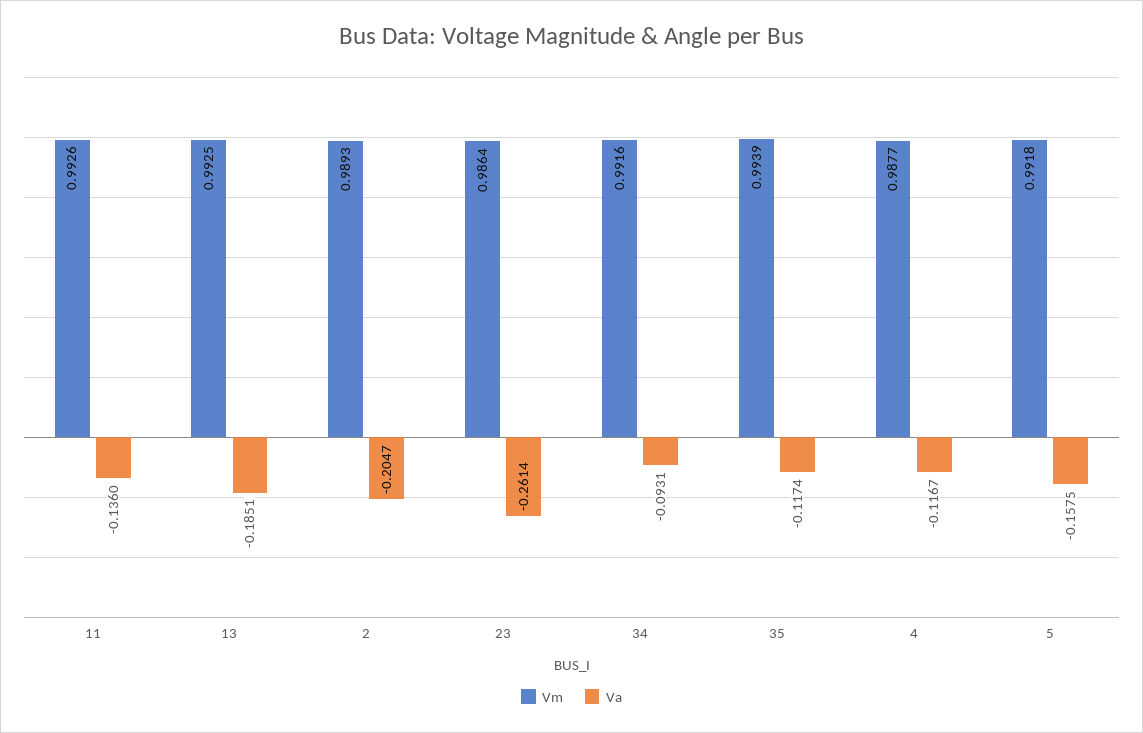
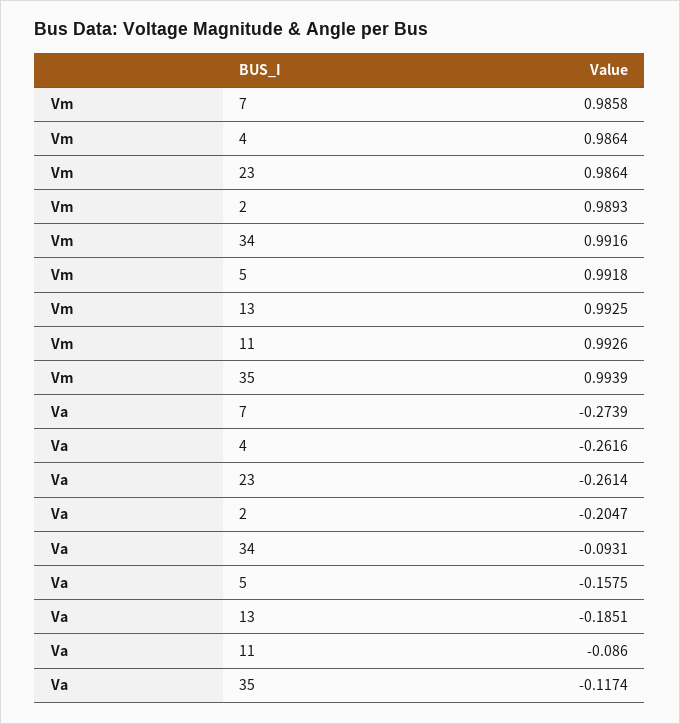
Va, 11: -0.136 -> -0.086
Vm, 4: 0.9877 -> 0.9864
Va, 4: -0.1167 -> -0.2616
Vm, 7: none -> 0.9858
Va, 7: none -> -0.2739

